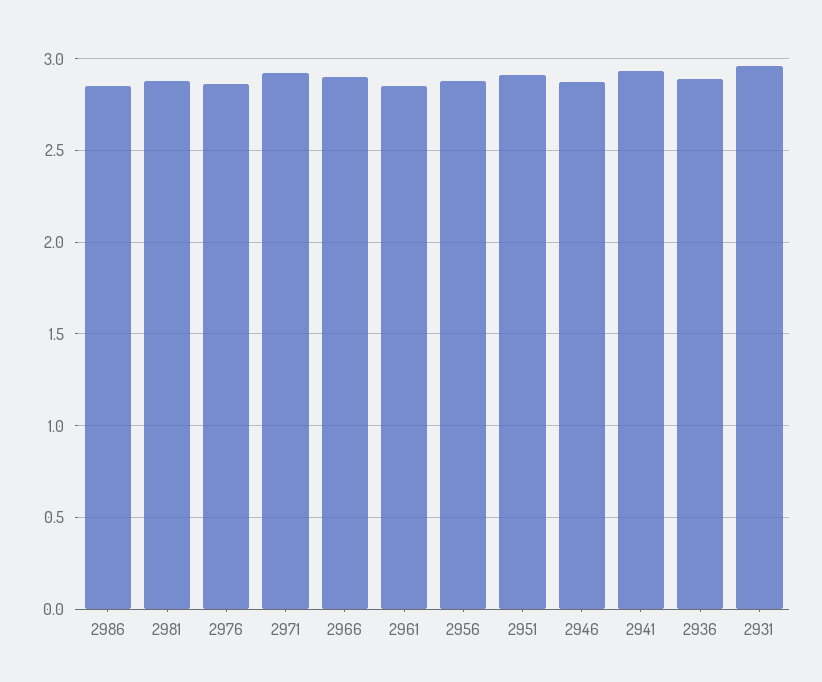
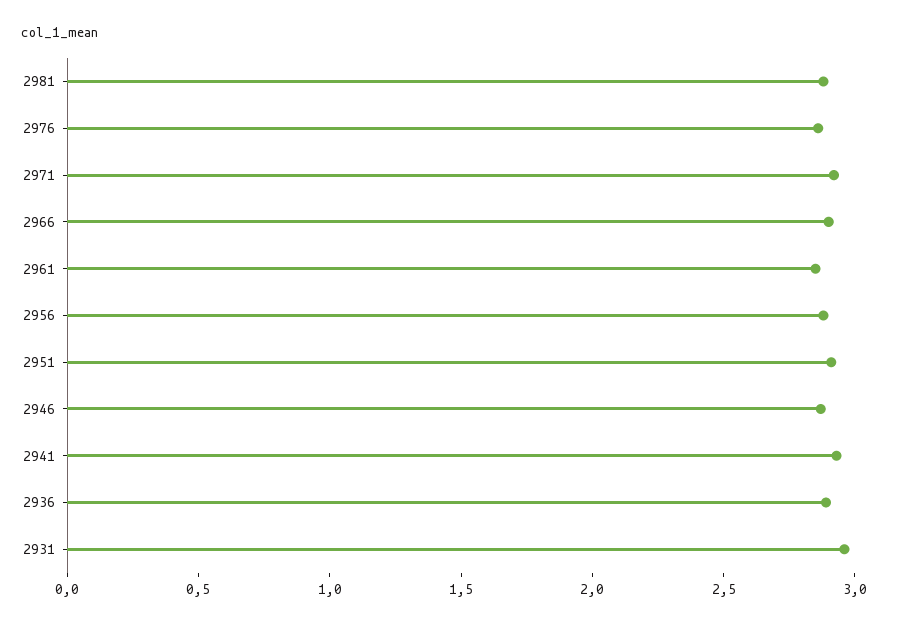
2986: 2.85 -> none

